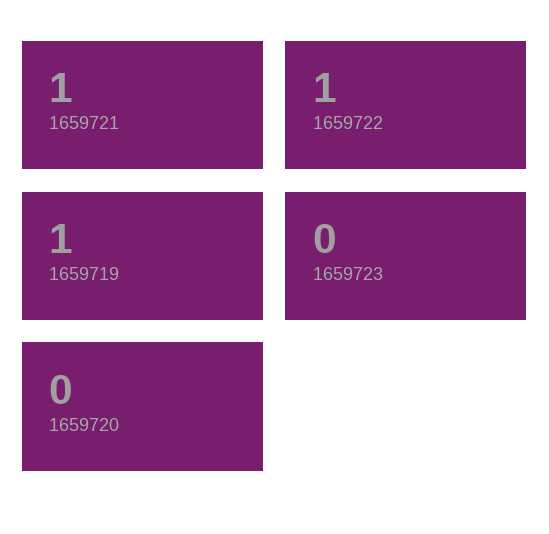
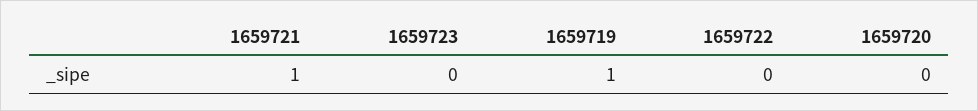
1659722: 1 -> 0

